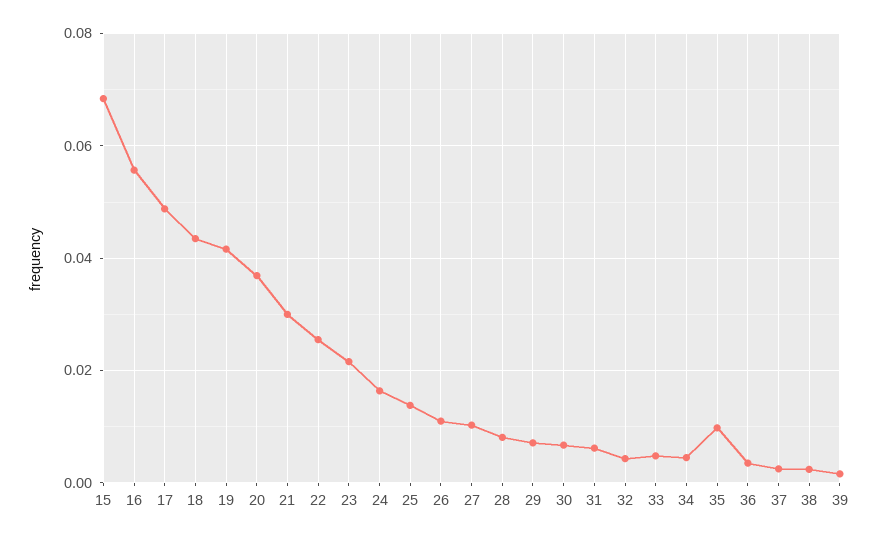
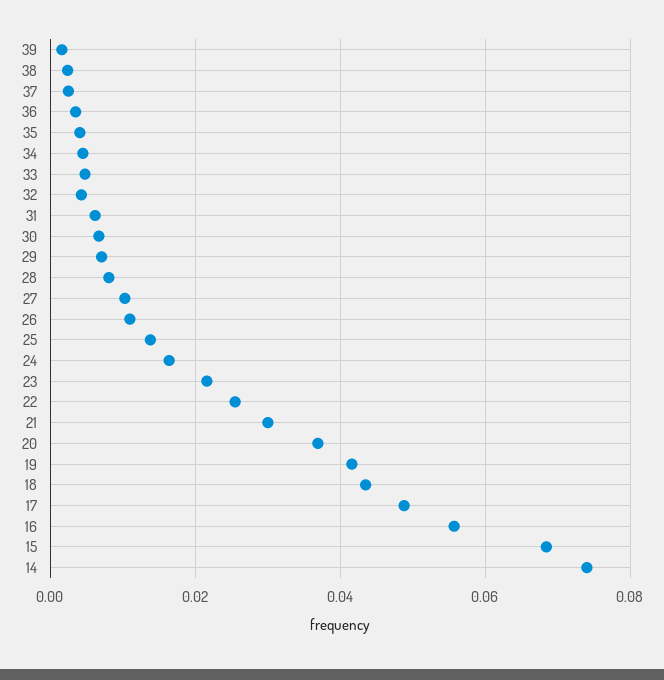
35: 0.01 -> 0.004
14: none -> 0.074

